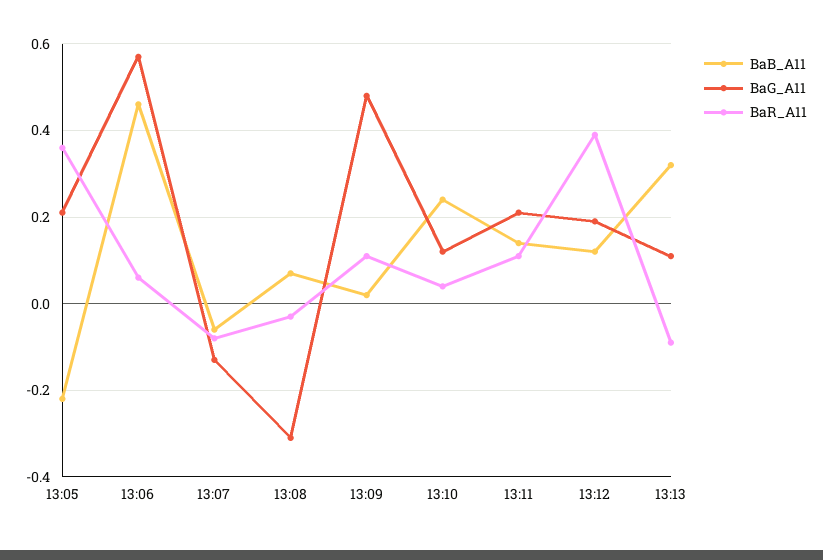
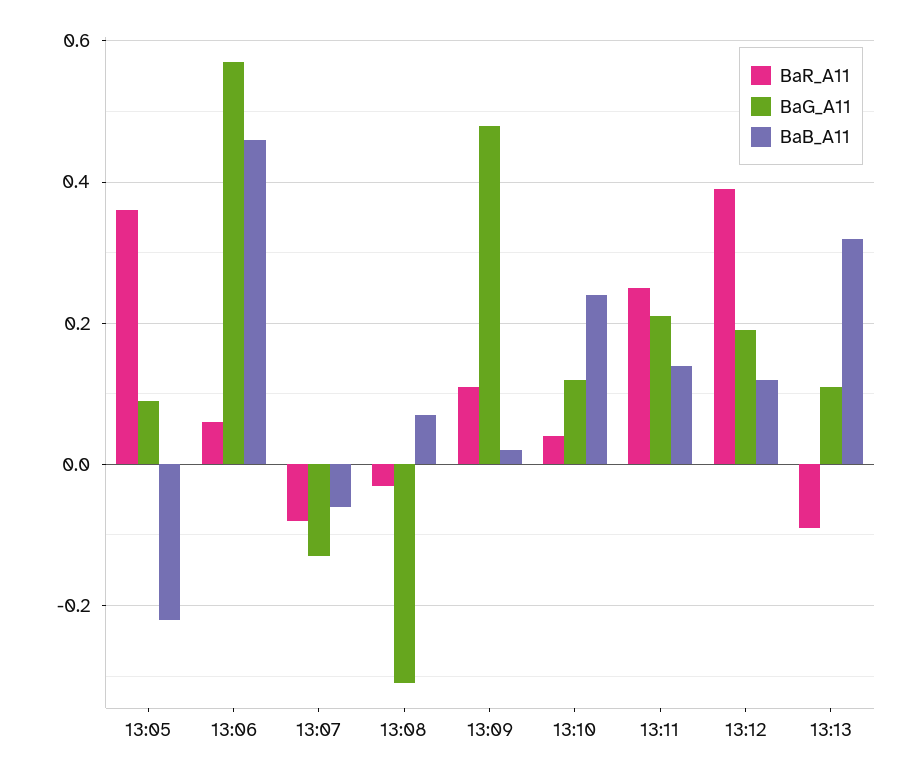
BaG_A11, 13:05: 0.2 -> 0.1
BaR_A11, 13:11: 0.1 -> 0.25

